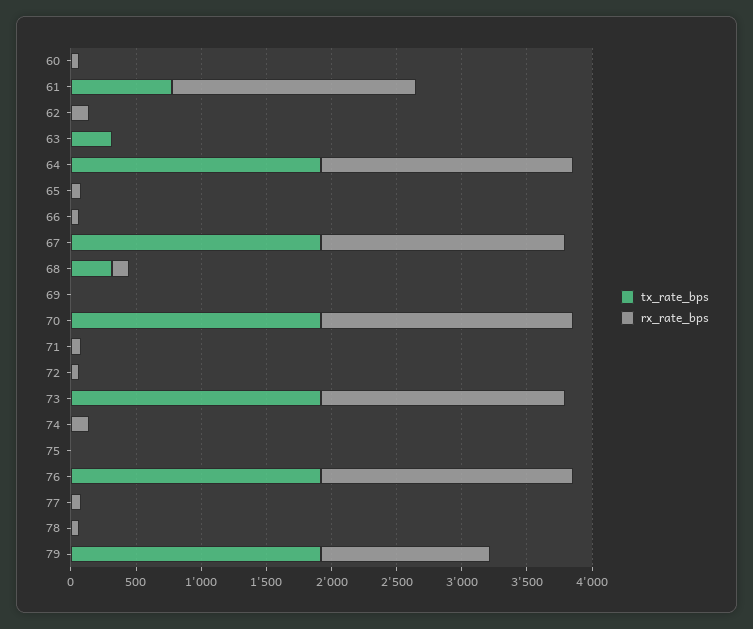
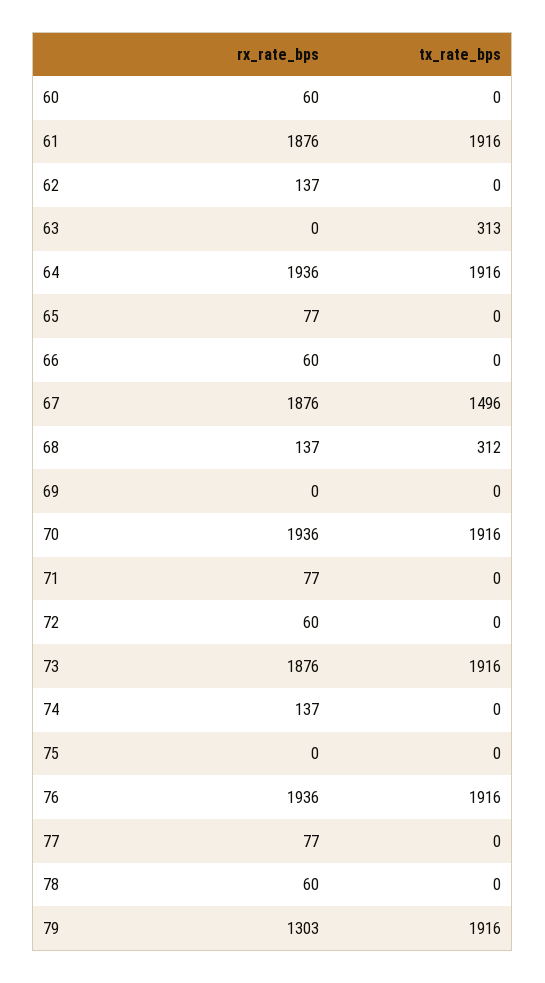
tx_rate_bps, 61: 800 -> 1916
tx_rate_bps, 67: 1900 -> 1496

